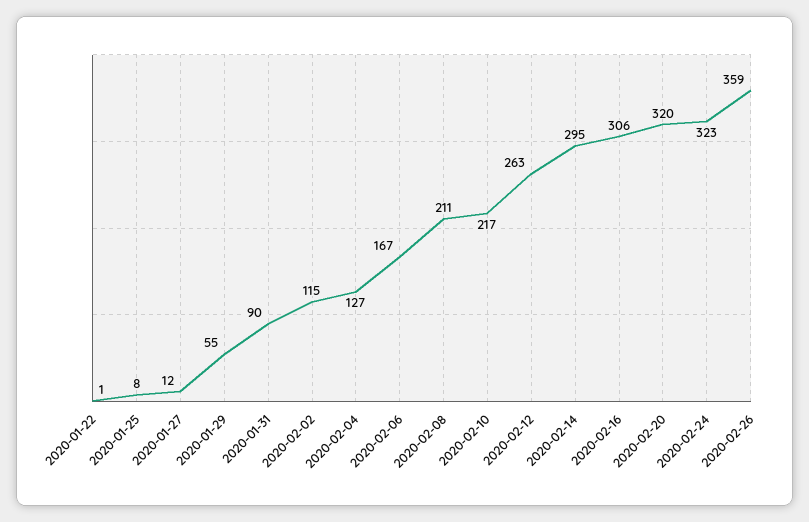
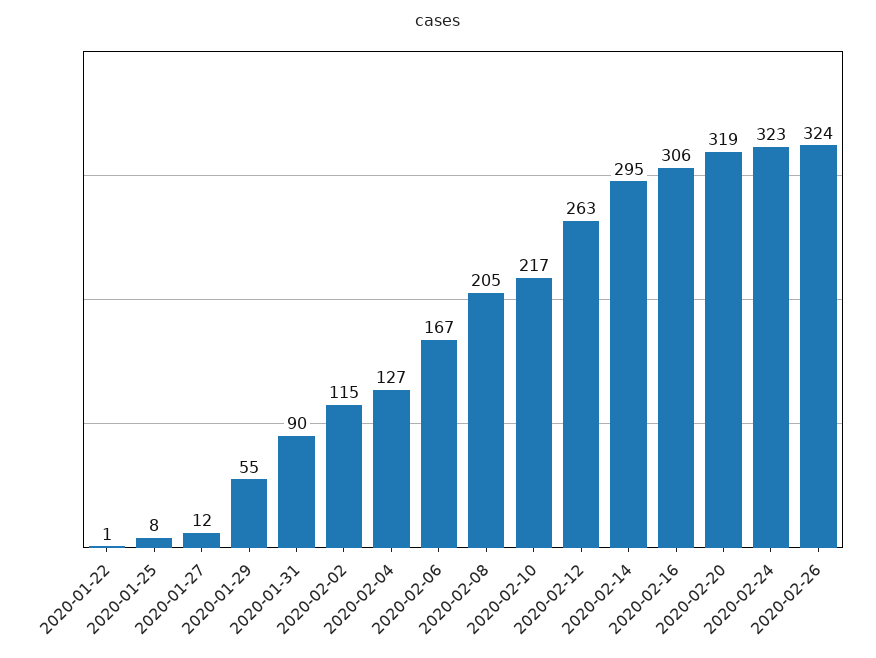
2020-02-08: 211 -> 205
2020-02-20: 320 -> 319
2020-02-26: 359 -> 324

